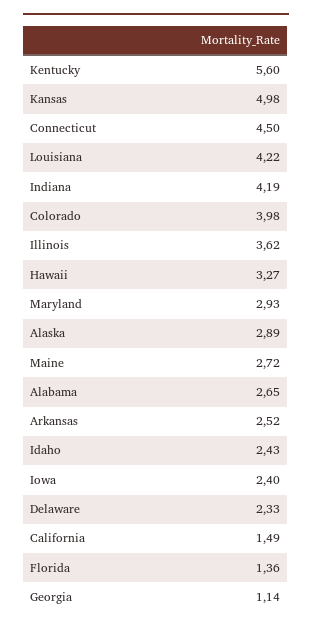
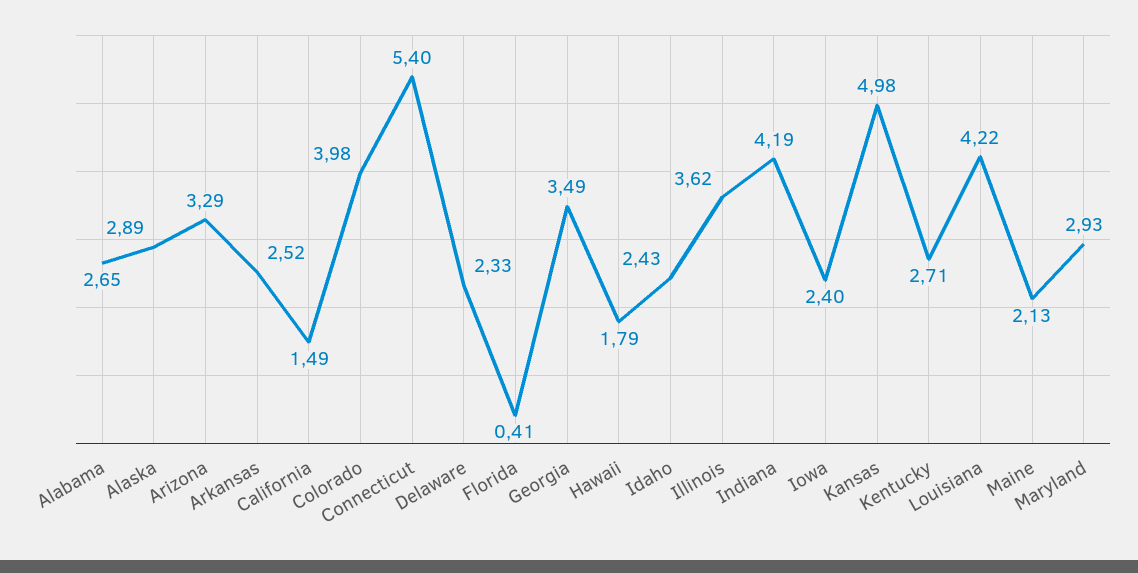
Kentucky: 5.6 -> 2.71
Connecticut: 4.5 -> 5.4
Hawaii: 3.27 -> 1.79
Maine: 2.72 -> 2.13
Florida: 1.36 -> 0.41
Georgia: 1.14 -> 3.49
Arizona: none -> 3.29

